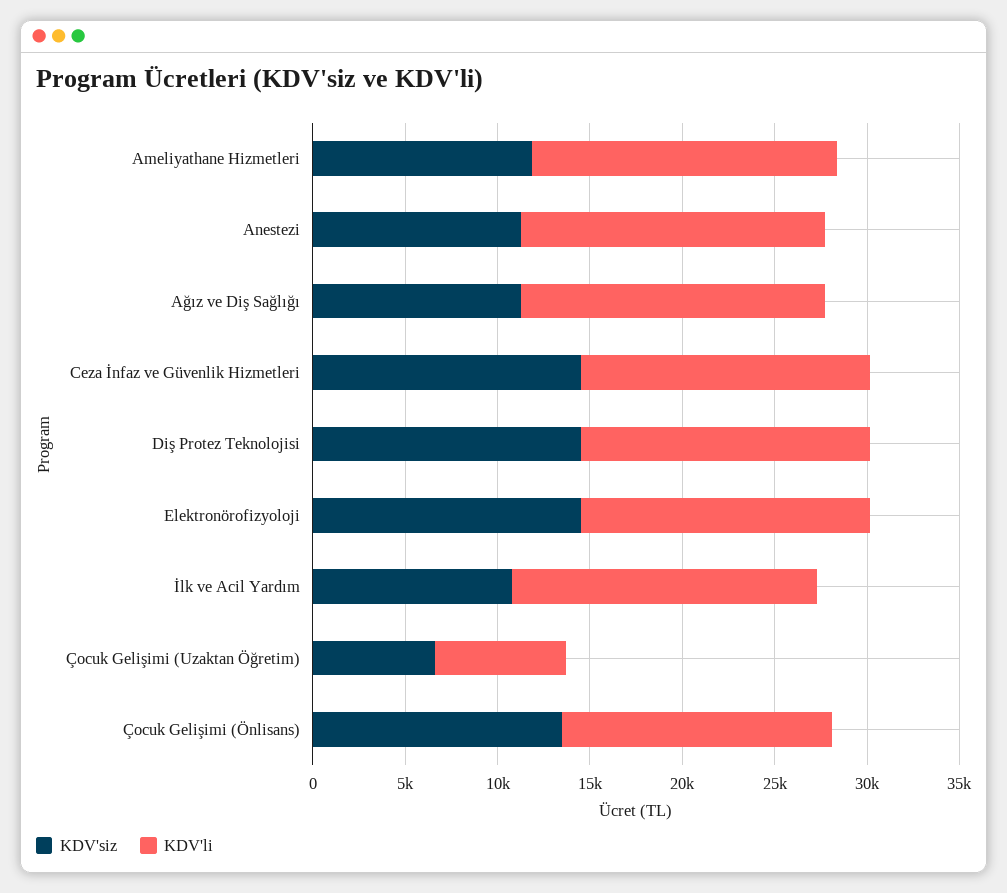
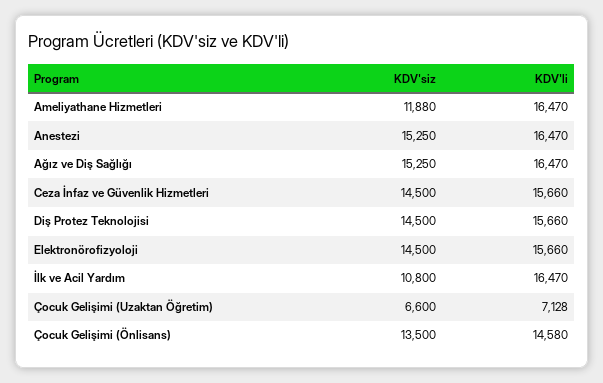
KDV'siz, Anestezi: 11000 -> 15250
KDV'siz, Ağız ve Diş Sağlığı: 11000 -> 15250

